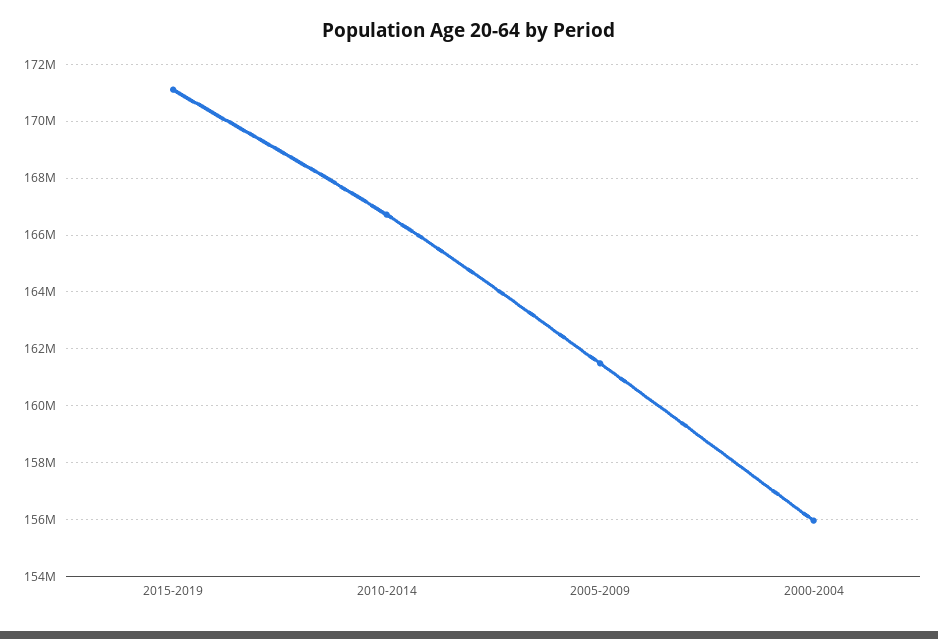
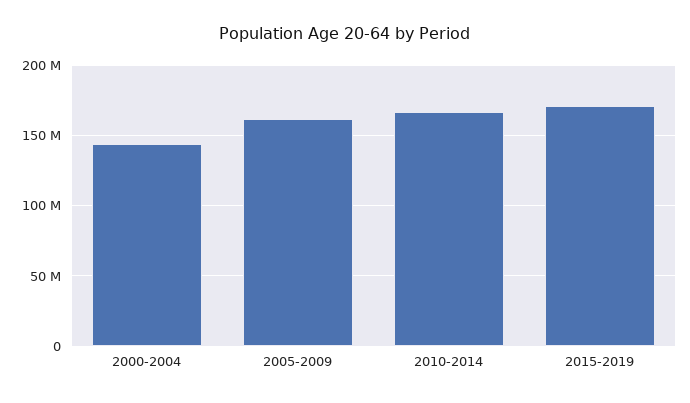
2000-2004: 156000000 -> 145000000

